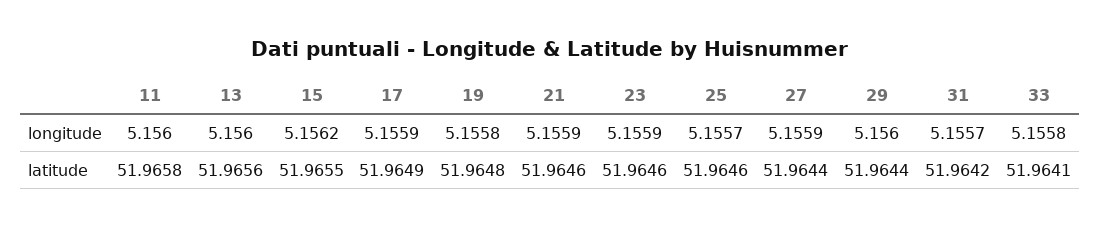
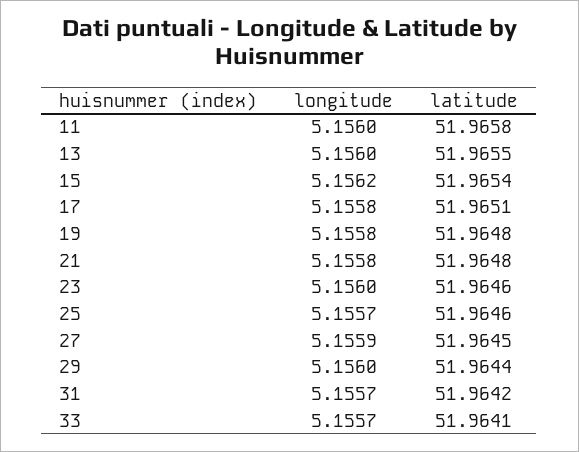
17, longitude: 5.1559 -> 5.1558
21, longitude: 5.1559 -> 5.1558
23, longitude: 5.1559 -> 5.156
33, longitude: 5.1558 -> 5.1557
13, latitude: 51.9656 -> 51.9655
15, latitude: 51.9655 -> 51.9654
17, latitude: 51.9649 -> 51.9651
21, latitude: 51.9646 -> 51.9648
27, latitude: 51.9644 -> 51.9645

